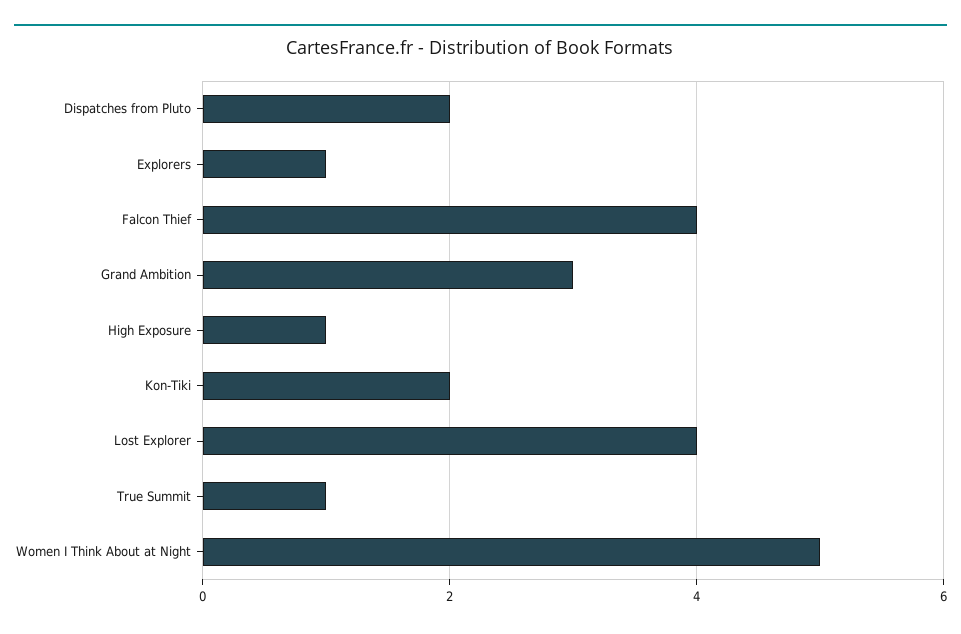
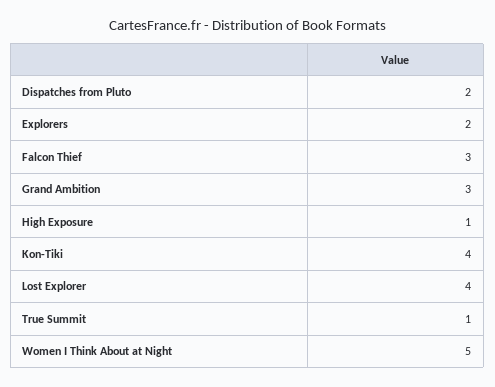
Explorers: 1 -> 2
Falcon Thief: 4 -> 3
Kon-Tiki: 2 -> 4

